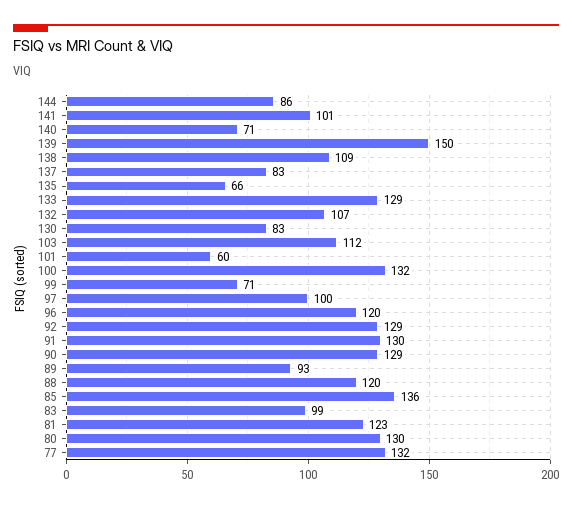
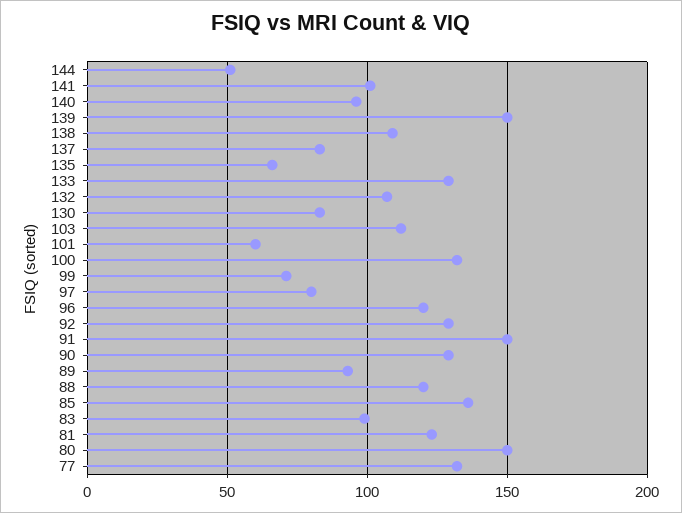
144: 86 -> 50
140: 71 -> 95
97: 100 -> 80
91: 130 -> 150
80: 130 -> 150

